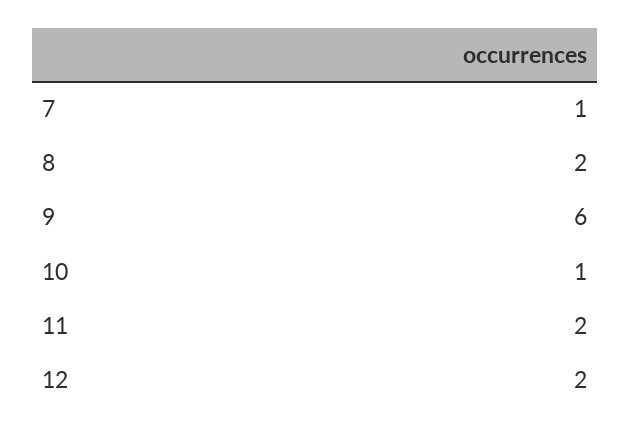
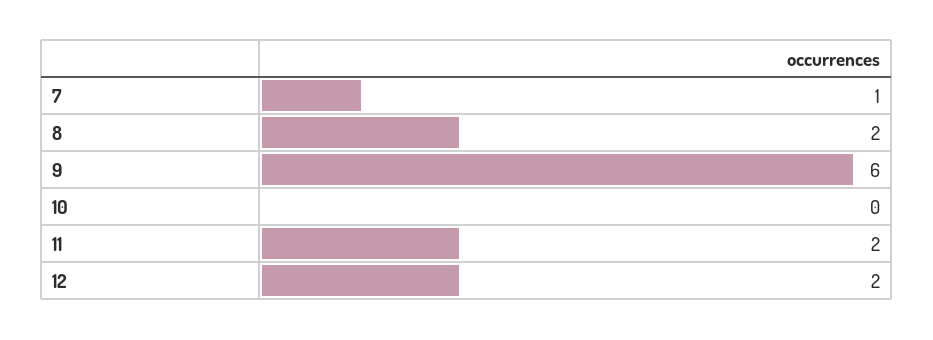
10: 1 -> 0

